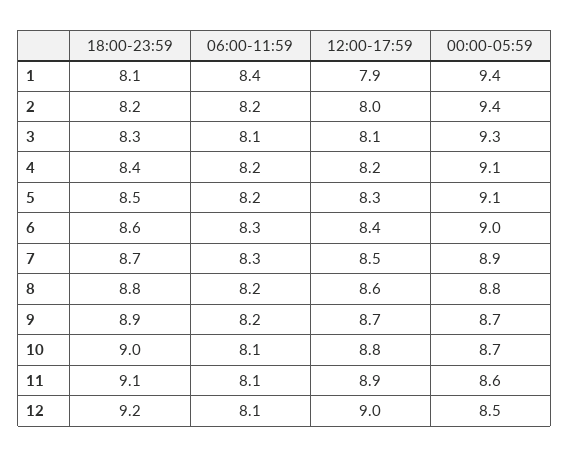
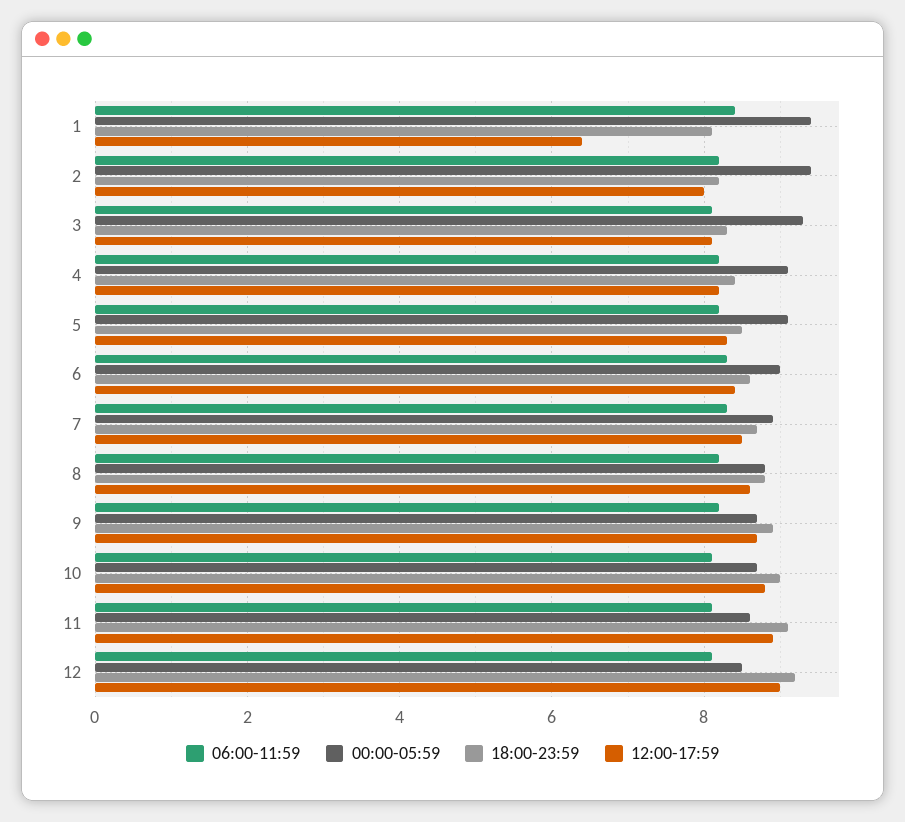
12:00-17:59, 1: 7.9 -> 6.5

